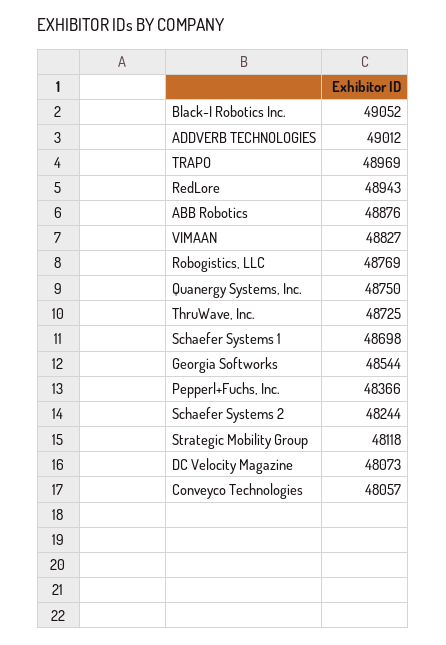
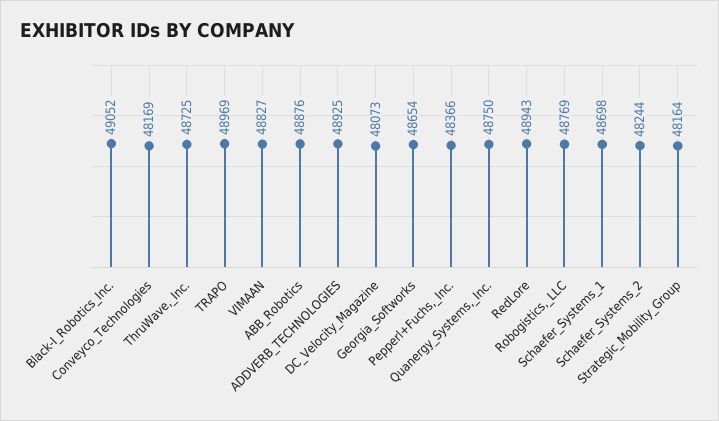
ADDVERB TECHNOLOGIES: 49012 -> 48925
Georgia Softworks: 48544 -> 48654
Strategic Mobility Group: 48118 -> 48164
Conveyco Technologies: 48057 -> 48169

